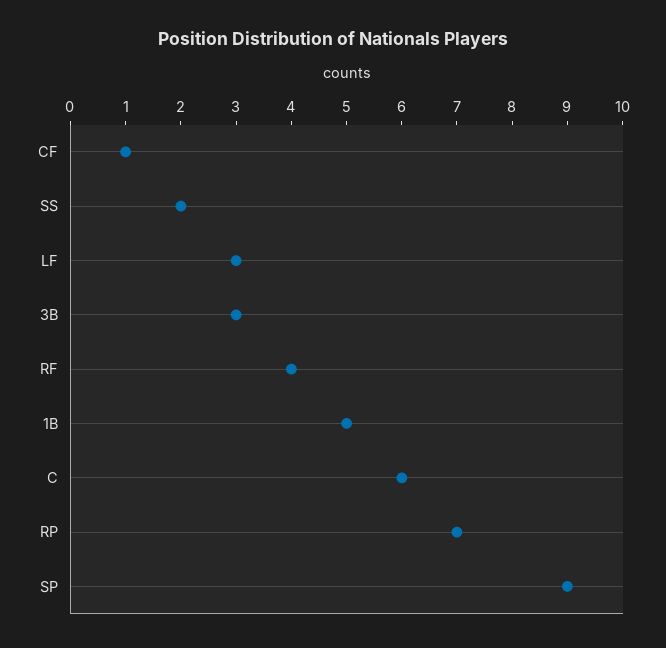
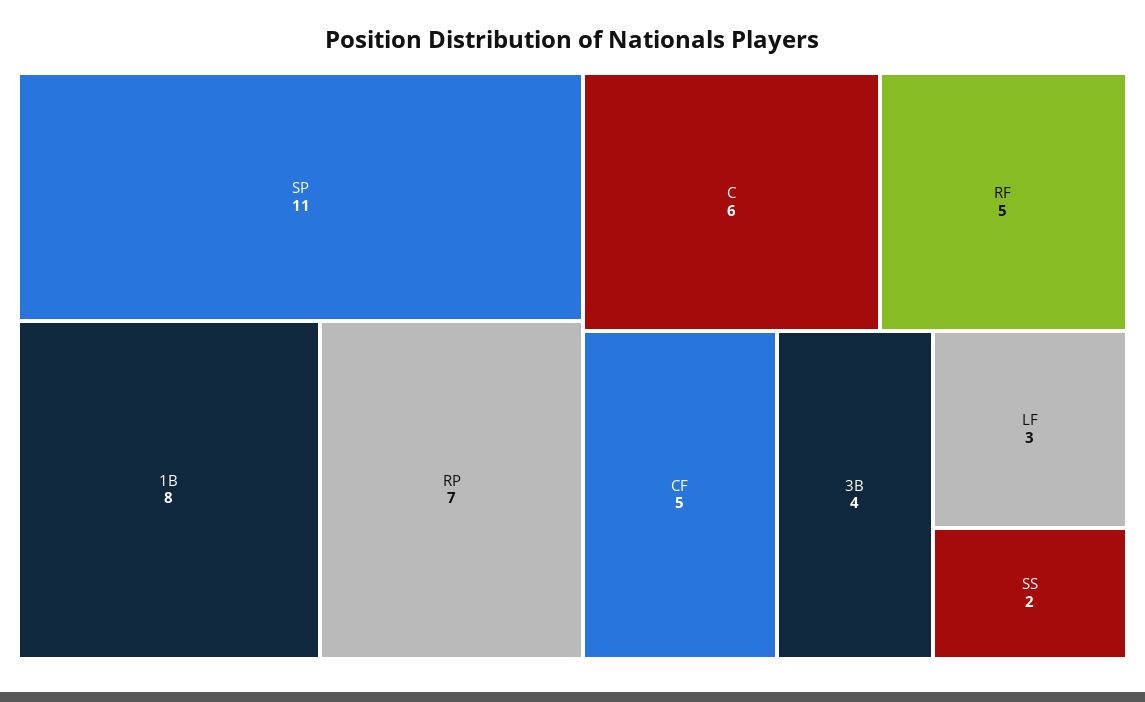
CF: 1 -> 5
3B: 3 -> 4
RF: 4 -> 5
1B: 5 -> 8
SP: 9 -> 11

